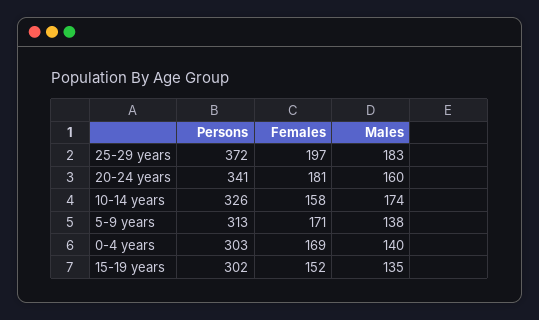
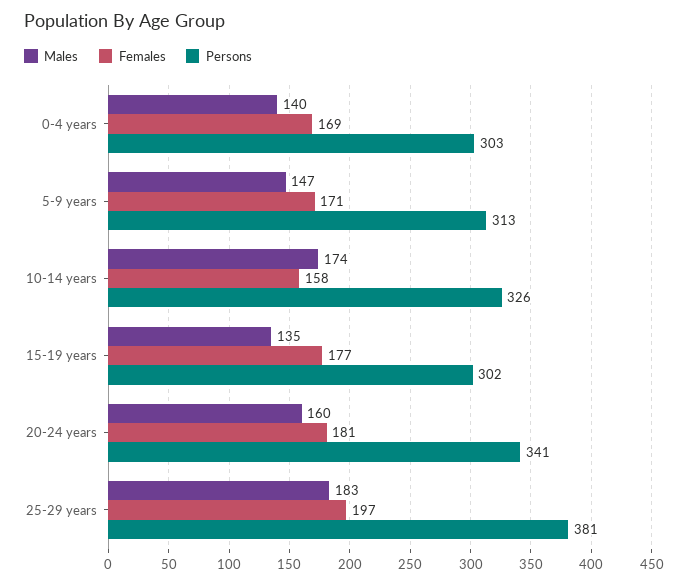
Persons, 25-29 years: 372 -> 381
Males, 5-9 years: 138 -> 147
Females, 15-19 years: 152 -> 177

